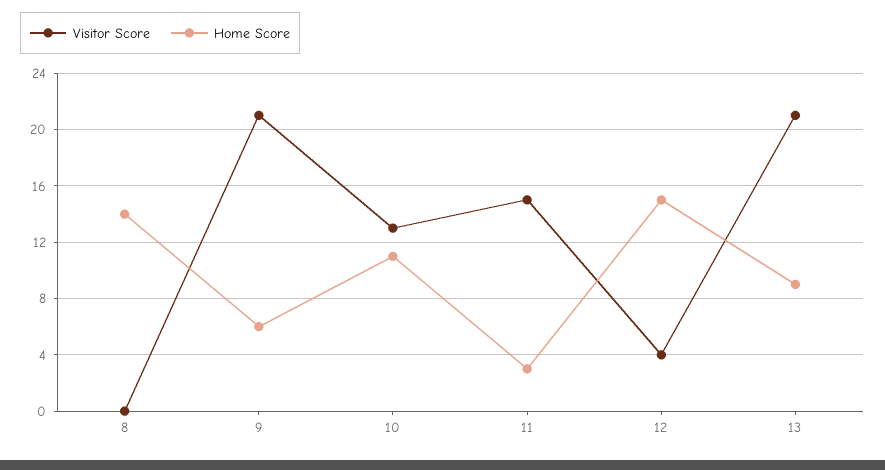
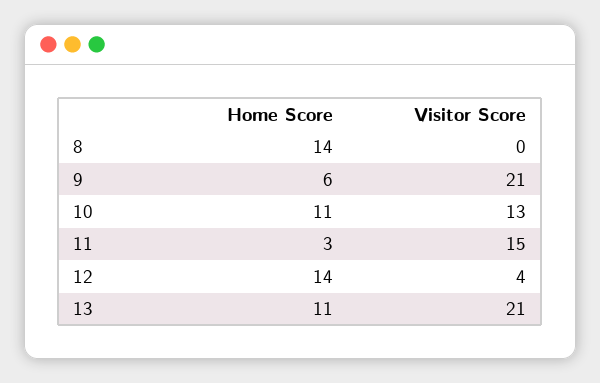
Home Score, 12: 15 -> 14
Home Score, 13: 9 -> 11

